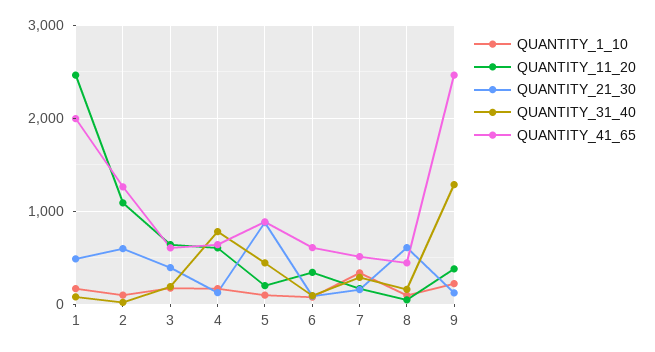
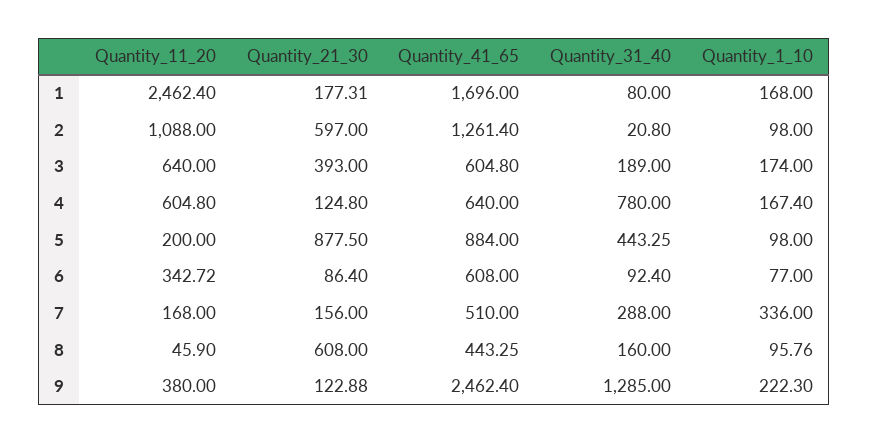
QUANTITY_21_30, 1: 500 -> 177.31
QUANTITY_41_65, 1: 2000 -> 1696

